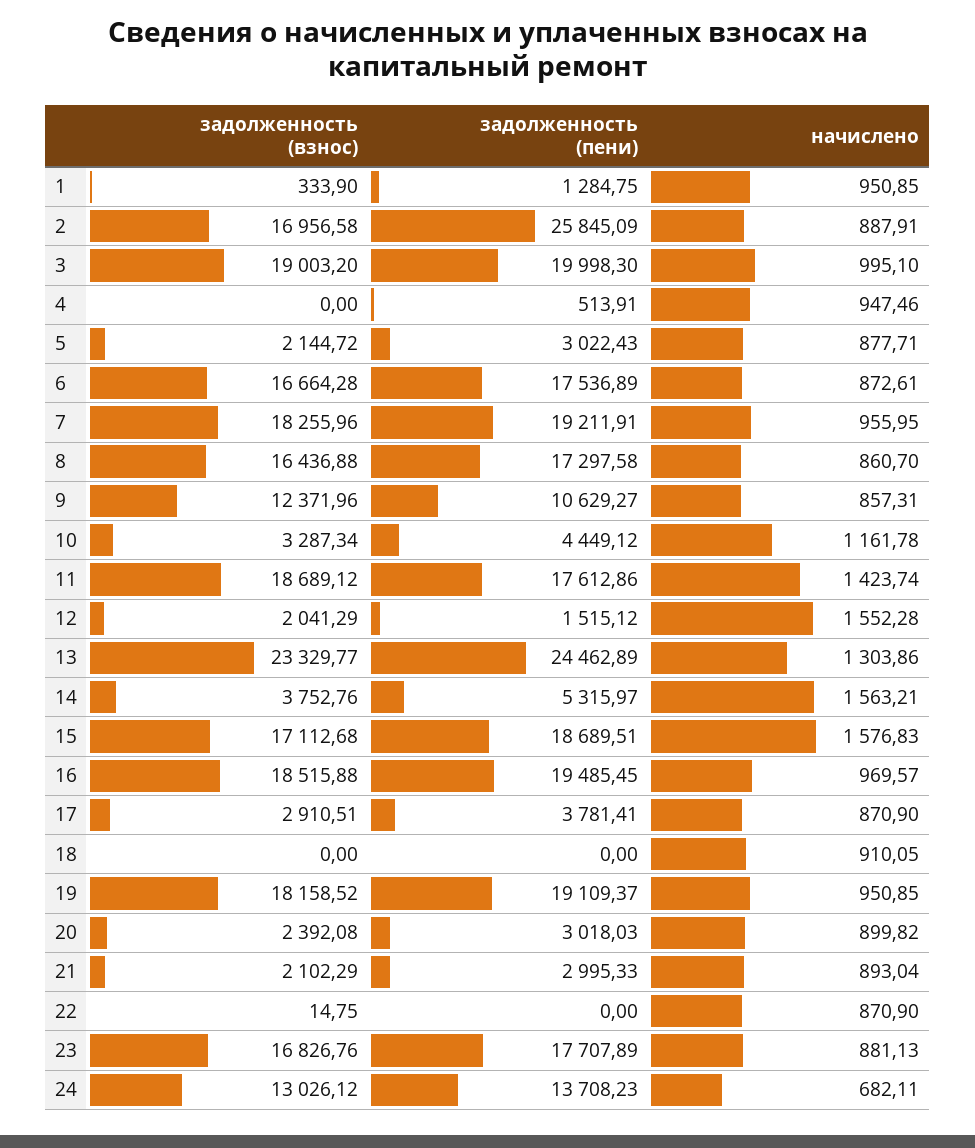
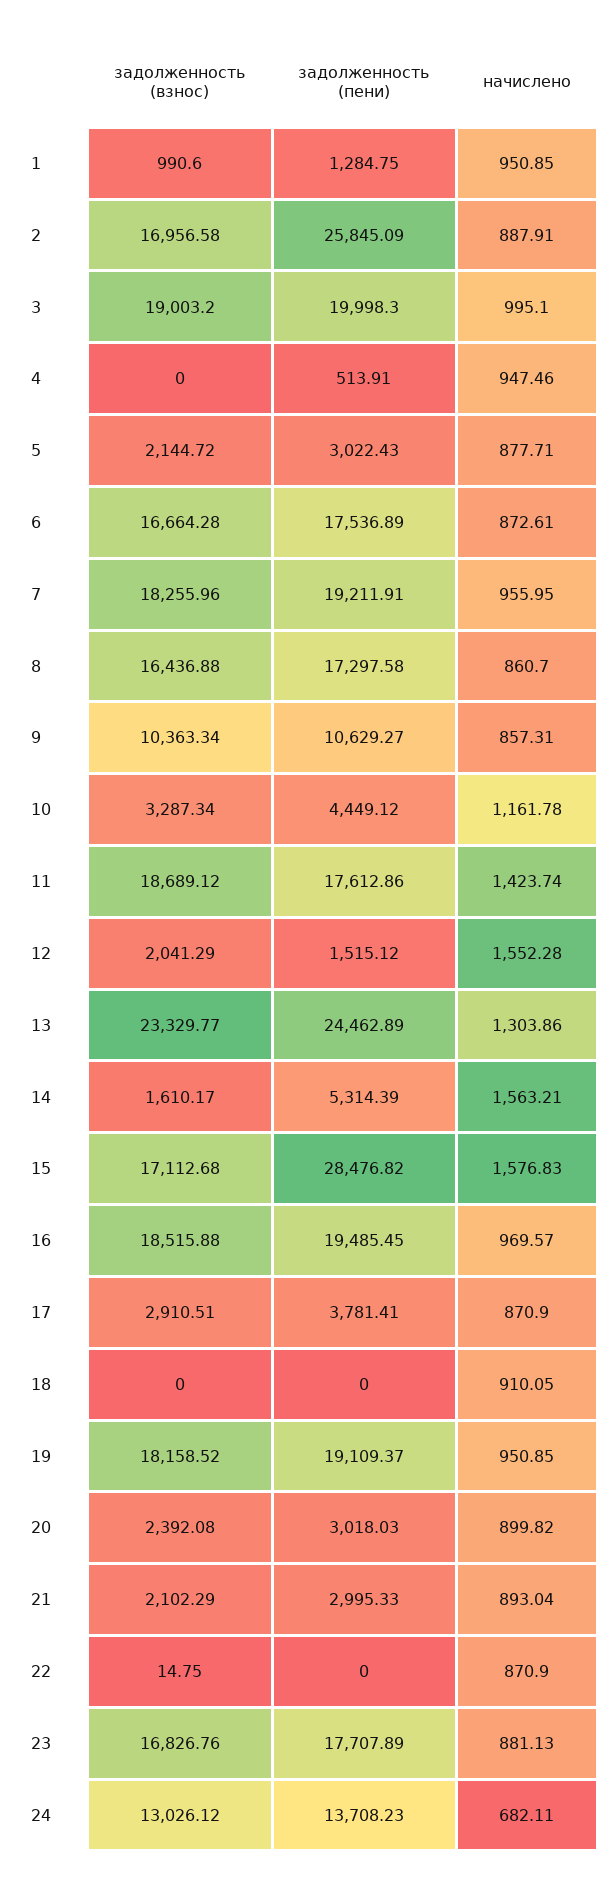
задолженность (взнос), 1: 333.9 -> 990.6
задолженность (взнос), 9: 12371.96 -> 10363.34
задолженность (взнос), 14: 3752.76 -> 1610.17
задолженность (пени), 14: 5315.97 -> 5314.39
задолженность (пени), 15: 18689.51 -> 28476.82

